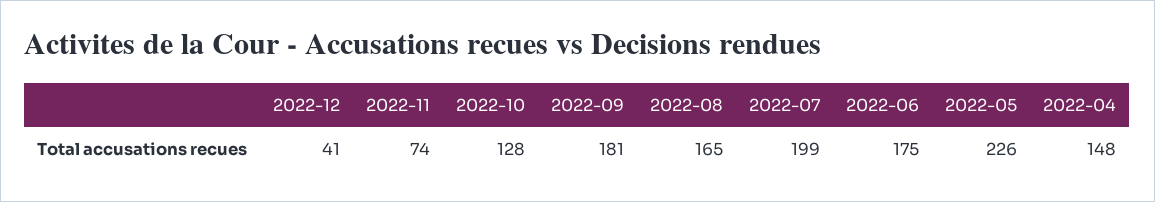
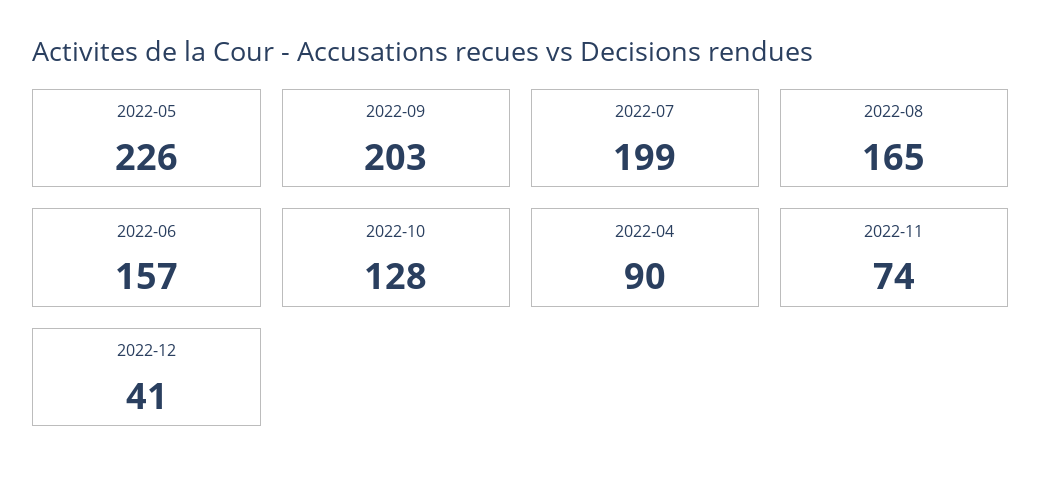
2022-09: 181 -> 203
2022-06: 175 -> 157
2022-04: 148 -> 90

